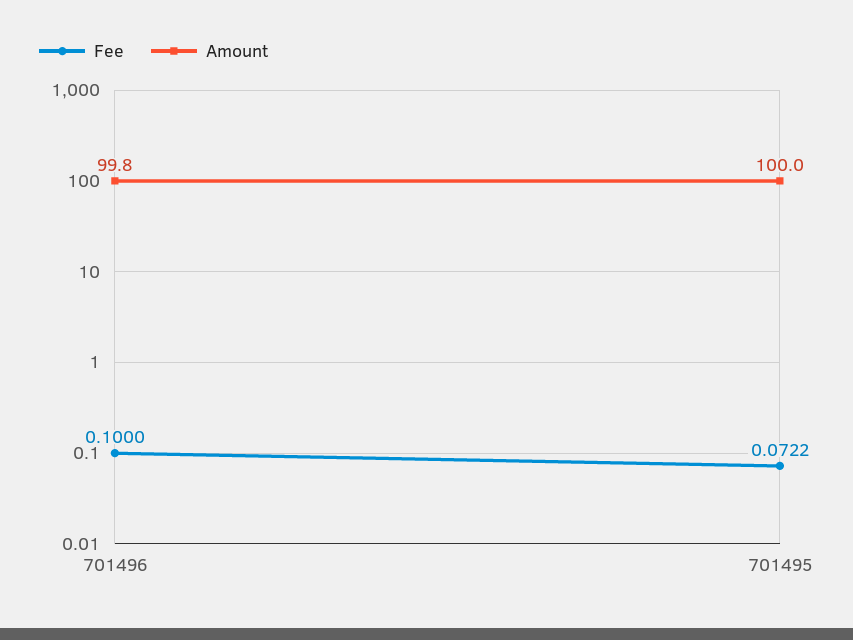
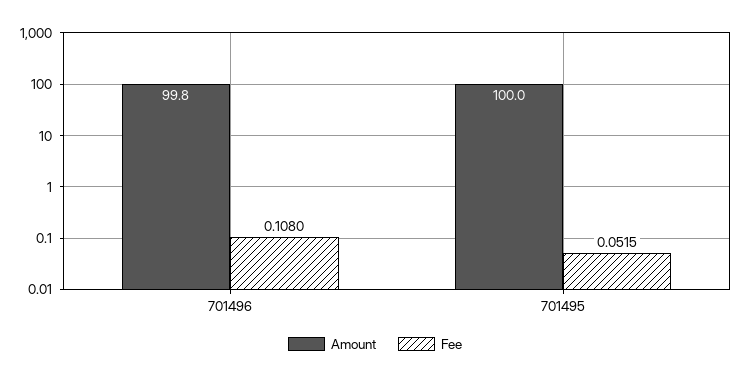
Fee, 701496: 0.1 -> 0.108
Fee, 701495: 0.0722 -> 0.0515

